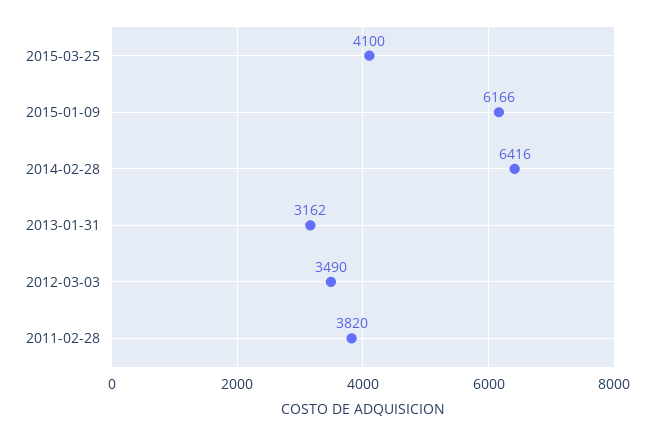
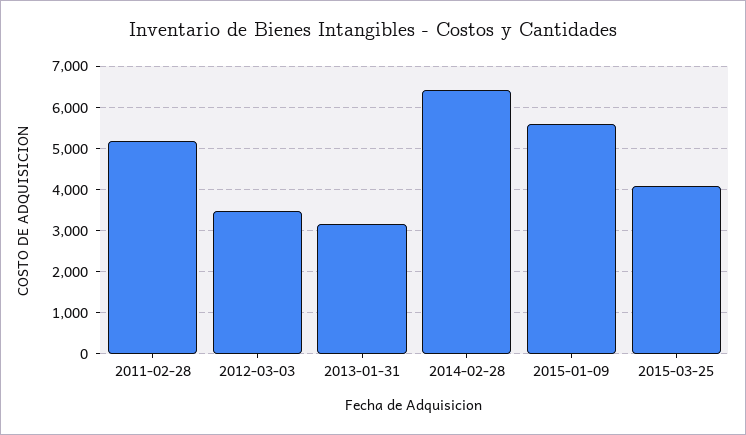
2015-01-09: 6166 -> 5600
2011-02-28: 3820 -> 5200

